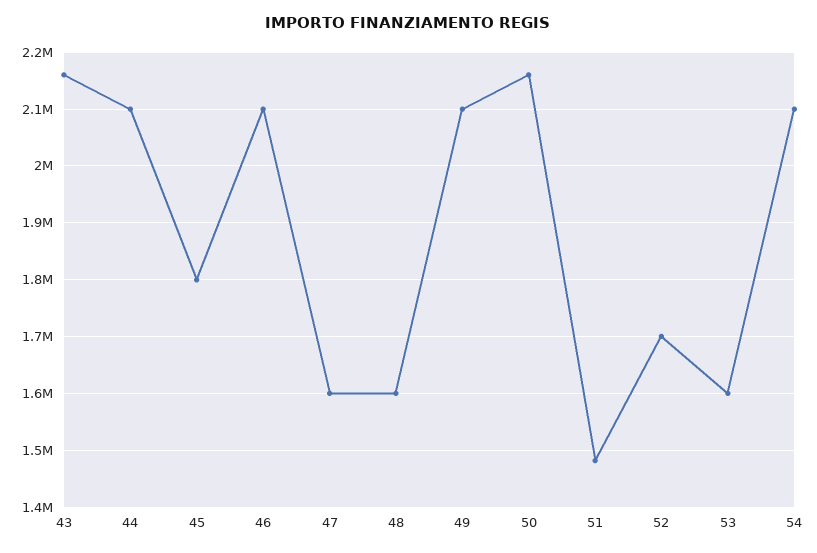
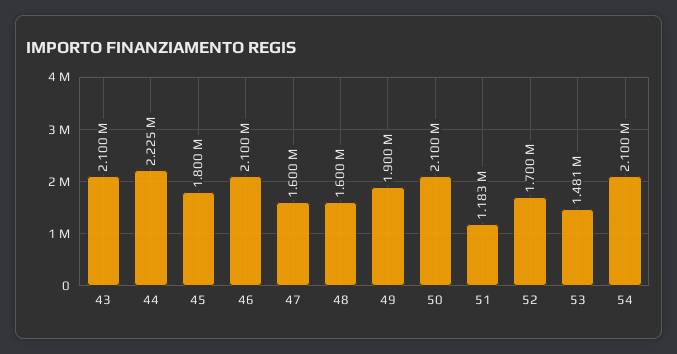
43: 2160000 -> 2100000
44: 2100000 -> 2225000
49: 2100000 -> 1900000
50: 2160000 -> 2100000
51: 1480000 -> 1183000
53: 1600000 -> 1481000

